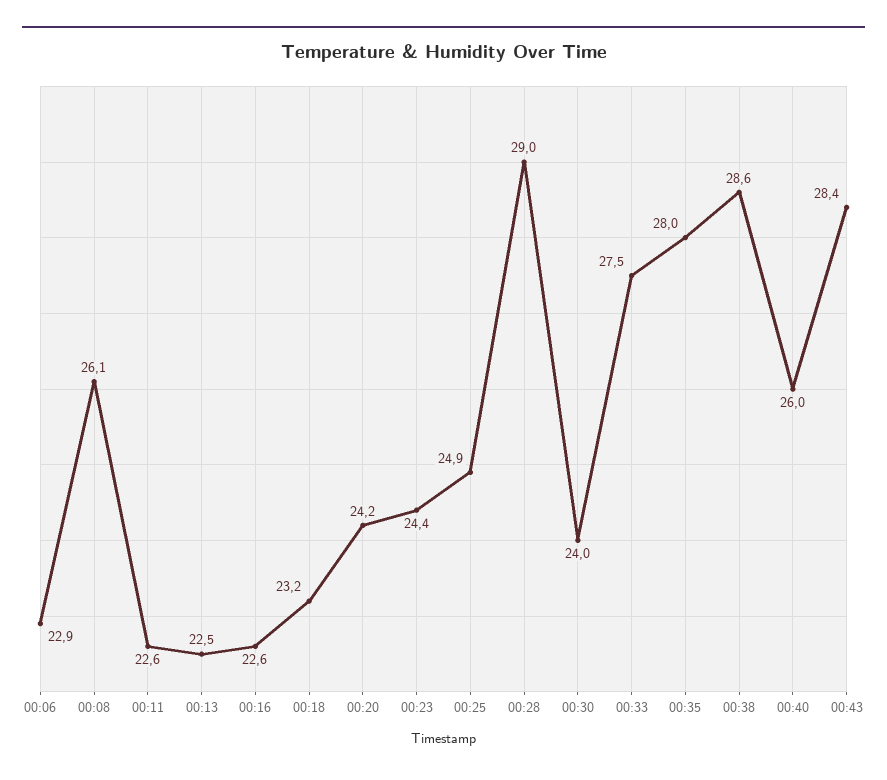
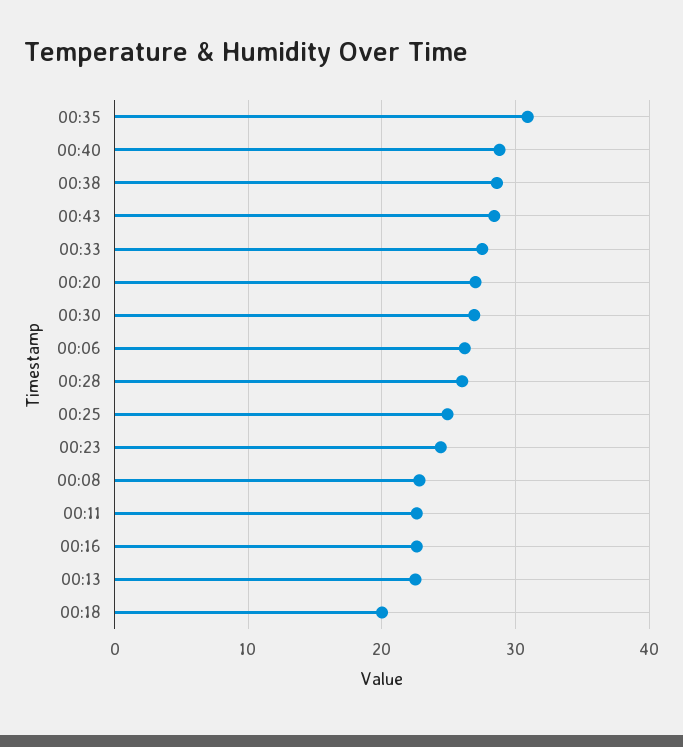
00:06: 22.9 -> 26
00:08: 26.1 -> 23
00:18: 23.2 -> 20
00:20: 24.2 -> 27
00:28: 29 -> 26
00:30: 24 -> 27
00:35: 28 -> 31
00:40: 26 -> 29

